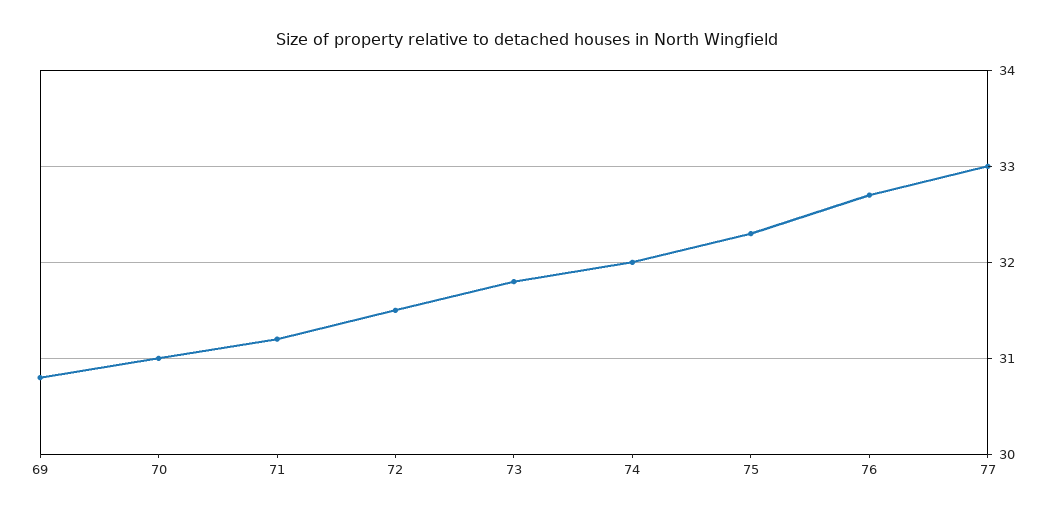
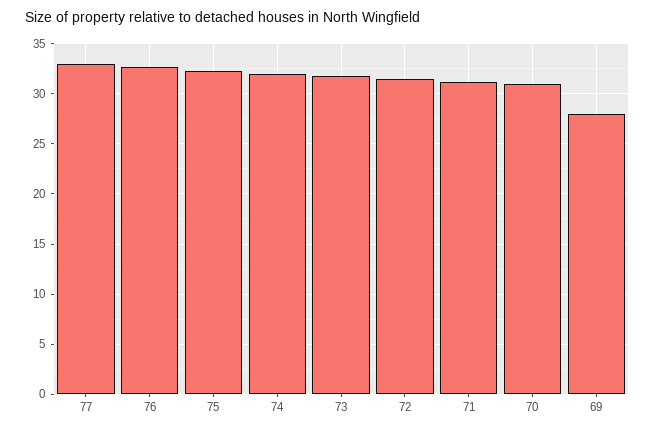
69: 30.8 -> 28

